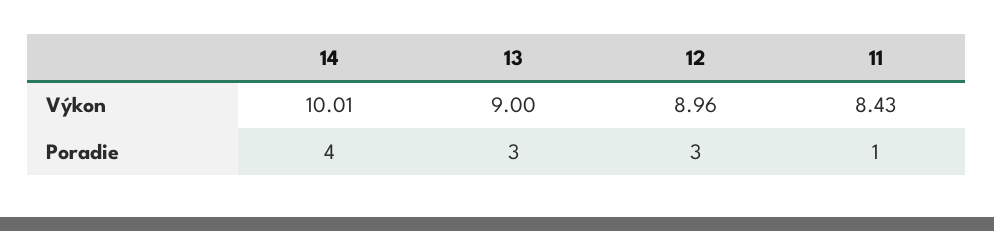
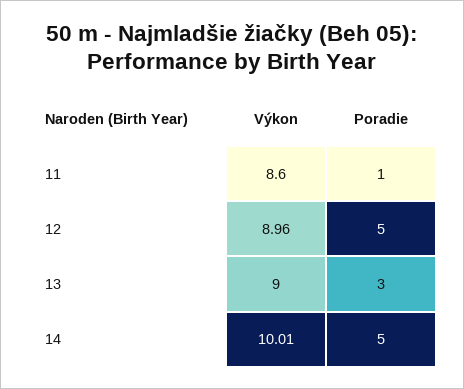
11, Výkon: 8.43 -> 8.6
14, Poradie: 4 -> 5
12, Poradie: 3 -> 5

